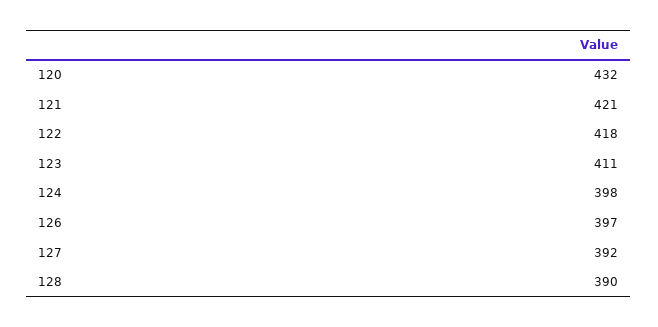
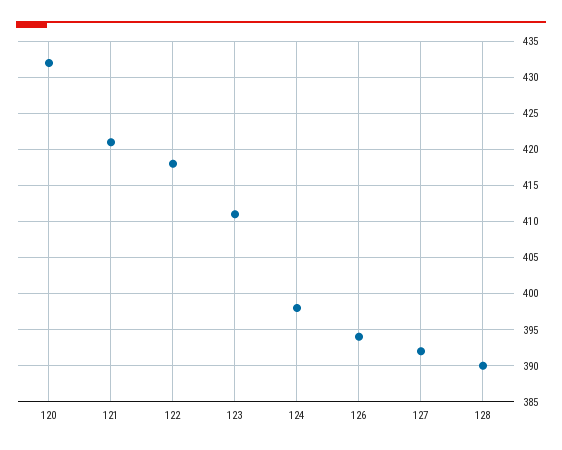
126: 397 -> 394

